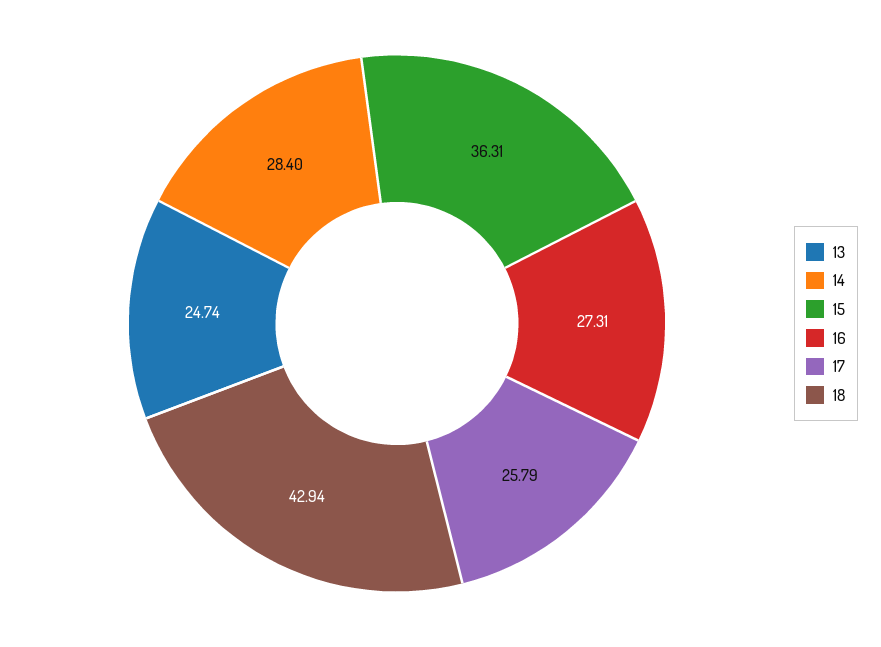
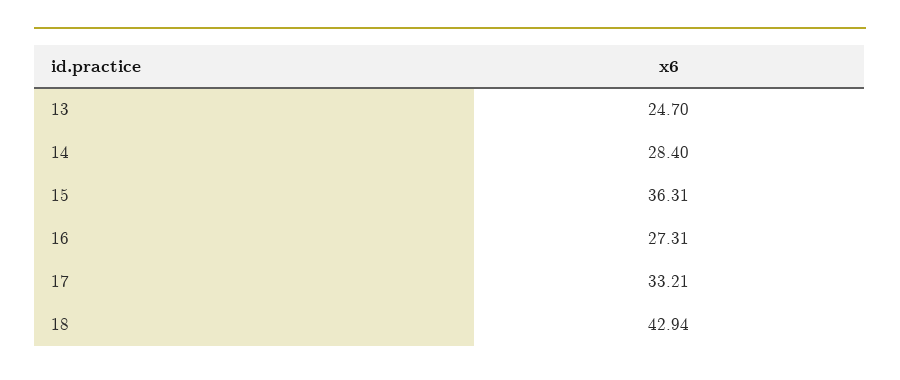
13: 24.74 -> 24.7
17: 25.79 -> 33.21

